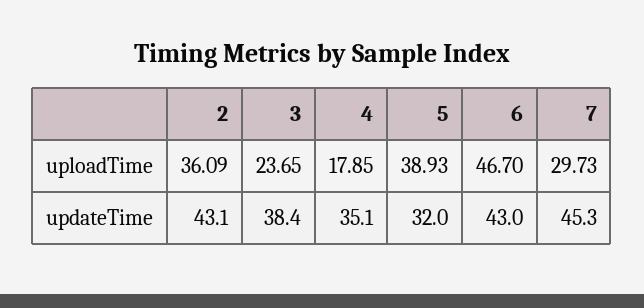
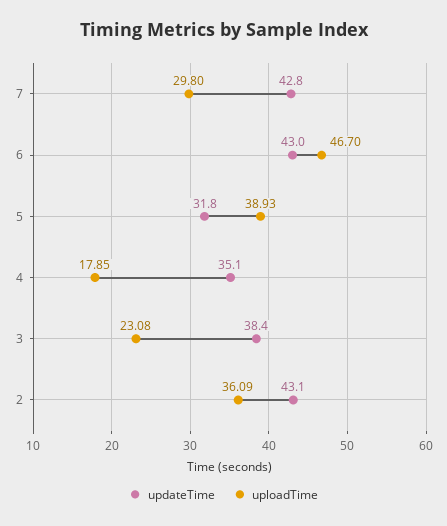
uploadTime, 3: 23.65 -> 23.08
uploadTime, 7: 29.73 -> 29.8
updateTime, 5: 32 -> 31.8
updateTime, 7: 45.3 -> 42.8

